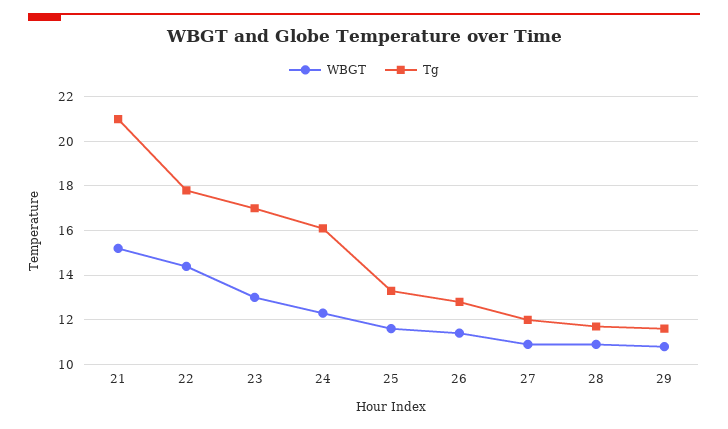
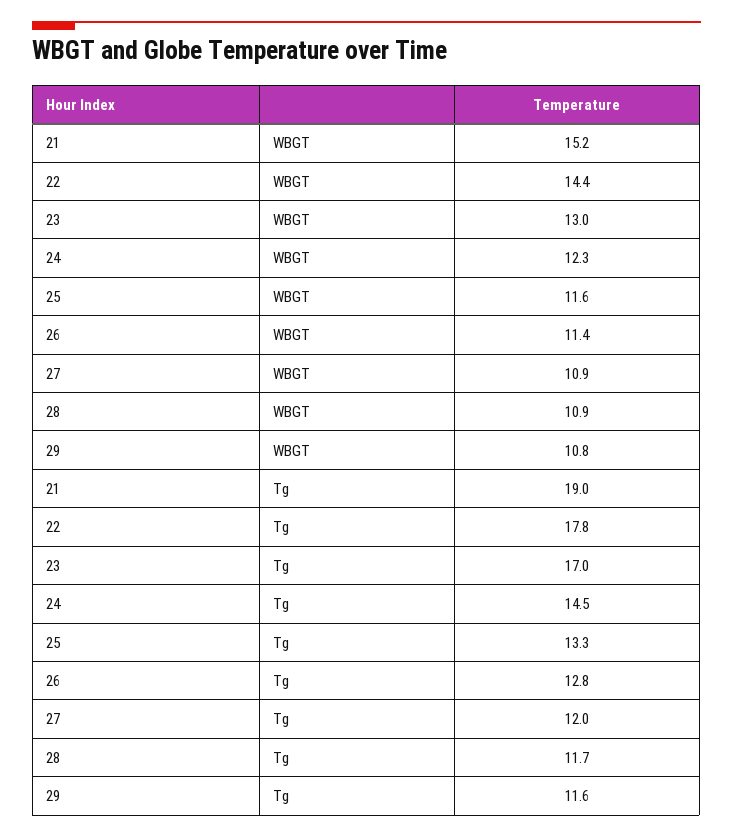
Tg, 21: 21 -> 19
Tg, 24: 16 -> 14.5

